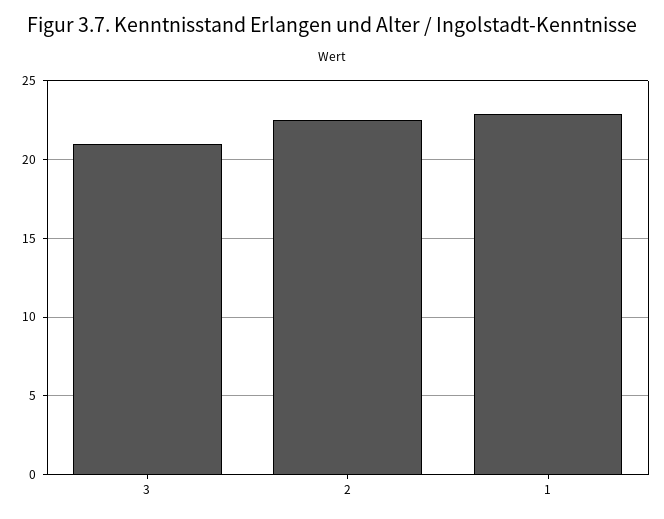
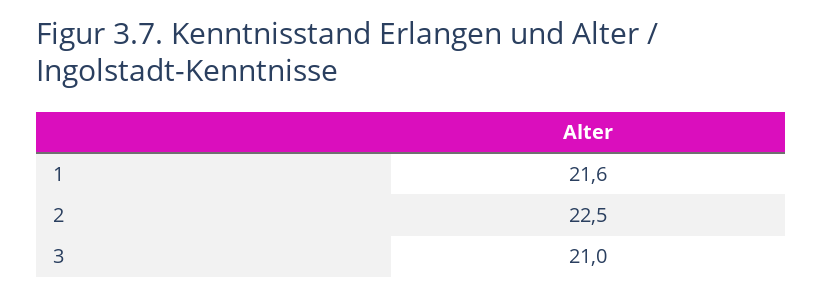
1: 23 -> 21.6

